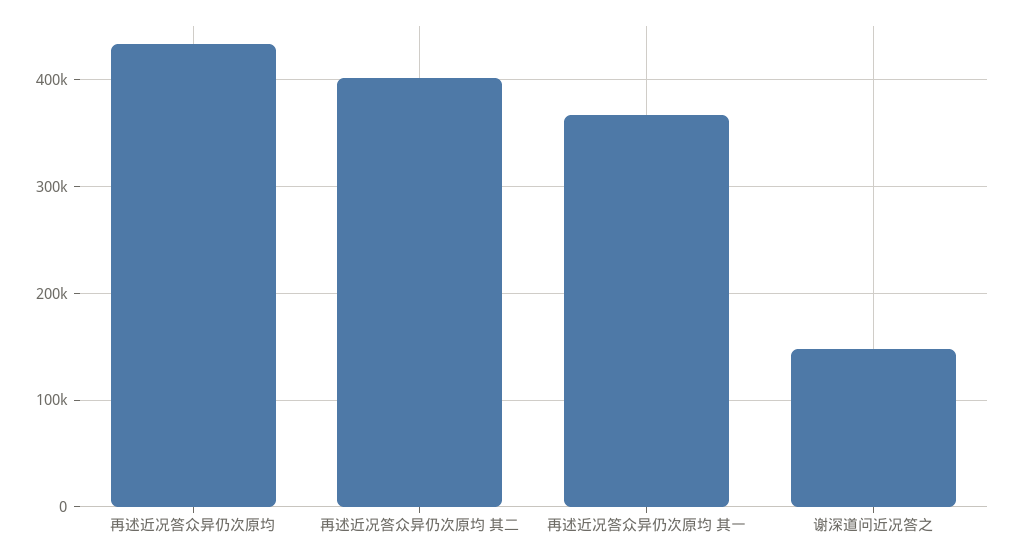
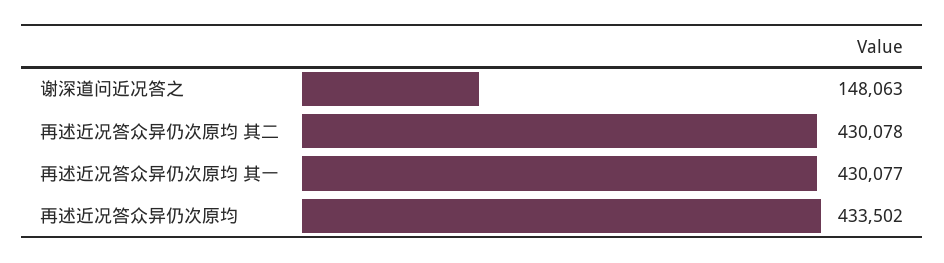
再述近况答众异仍次原均 其二: 400000 -> 430078
再述近况答众异仍次原均 其一: 370000 -> 430077

